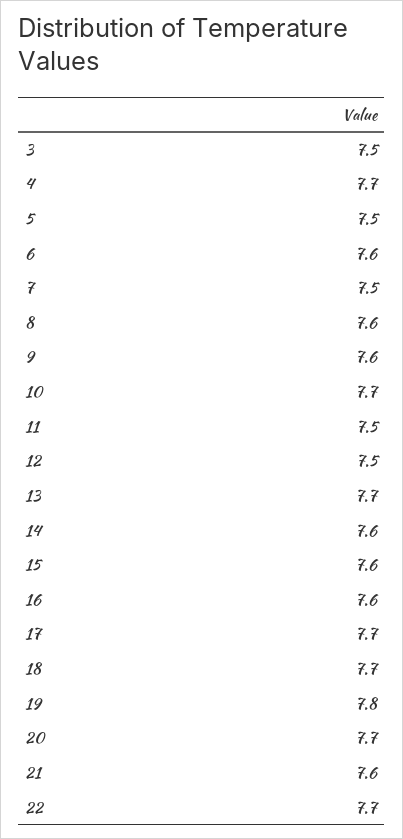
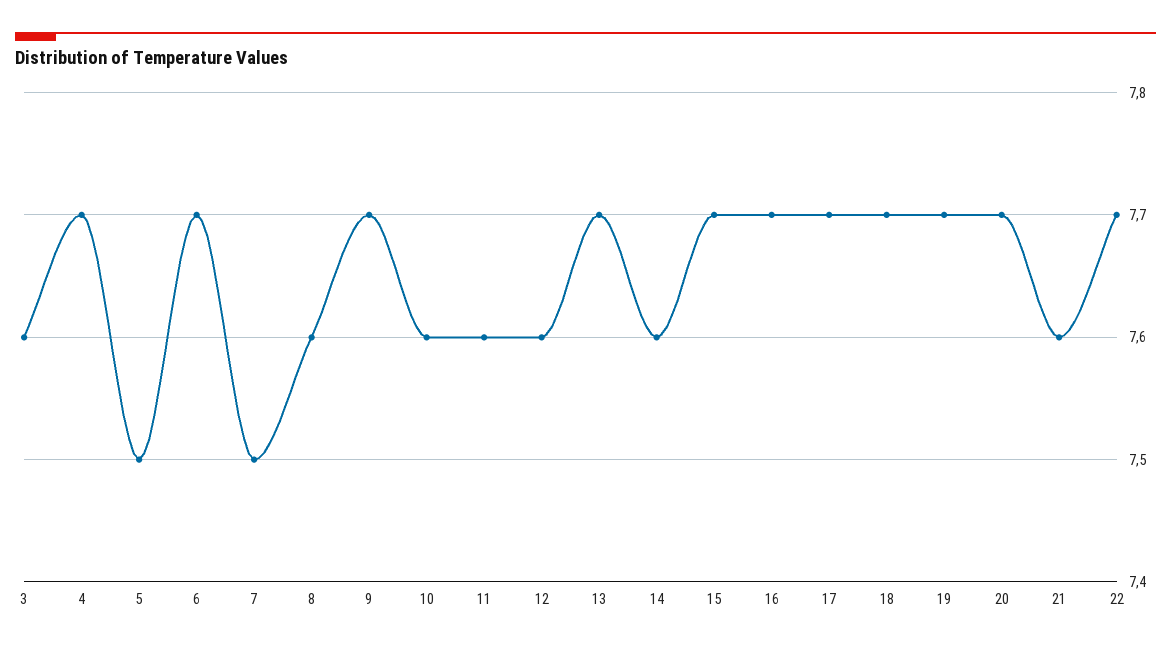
3: 7.5 -> 7.6
6: 7.6 -> 7.7
9: 7.6 -> 7.7
10: 7.7 -> 7.6
11: 7.5 -> 7.6
12: 7.5 -> 7.6
15: 7.6 -> 7.7
16: 7.6 -> 7.7
19: 7.8 -> 7.7

